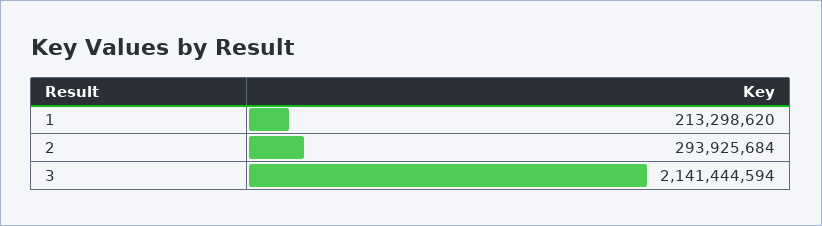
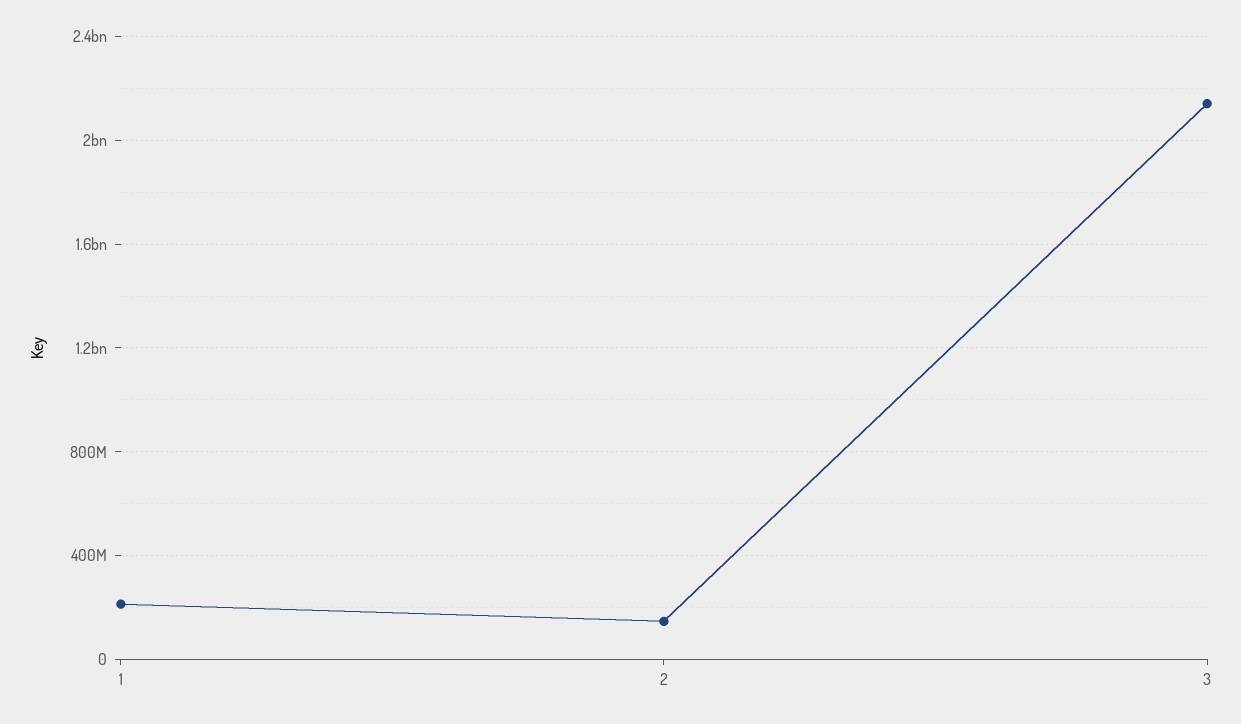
2: 293925684 -> 150000000

